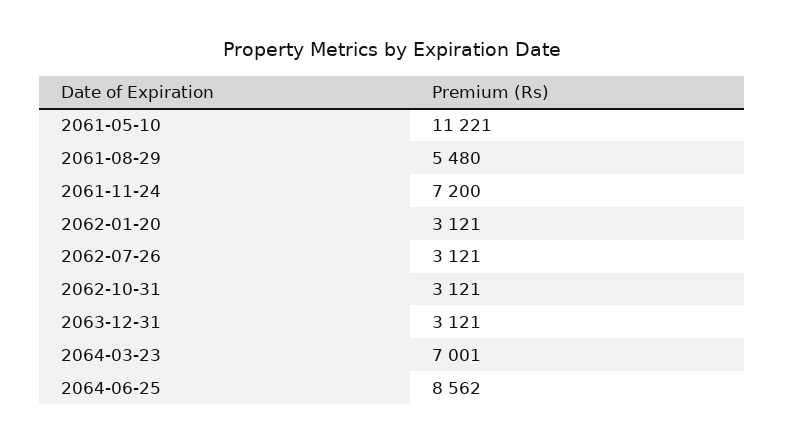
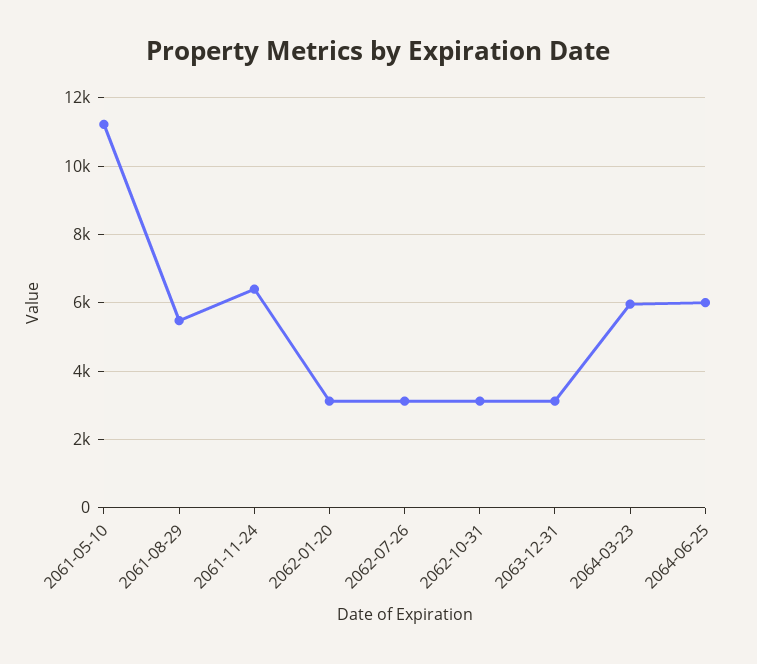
2061-11-24: 7200 -> 6400
2064-03-23: 7001 -> 6000
2064-06-25: 8562 -> 6000

